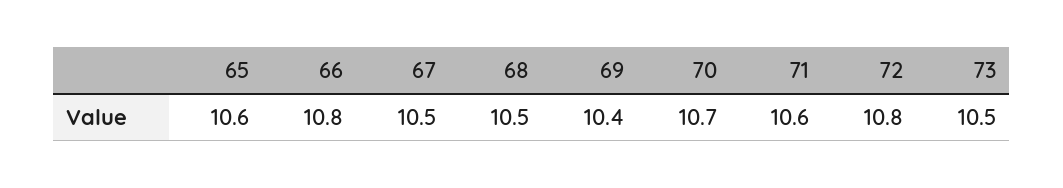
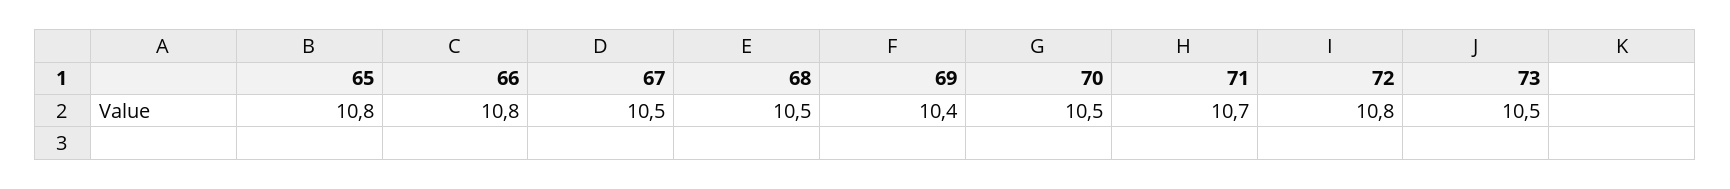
65: 10.6 -> 10.8
70: 10.7 -> 10.5
71: 10.6 -> 10.7

